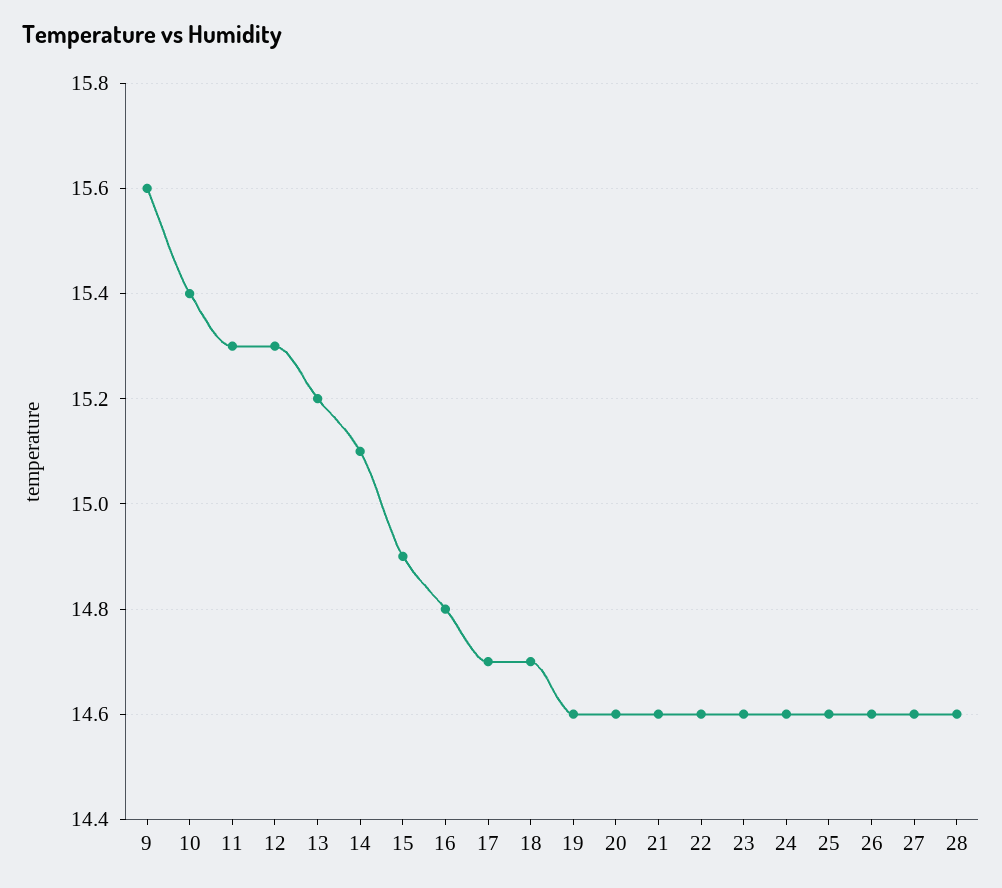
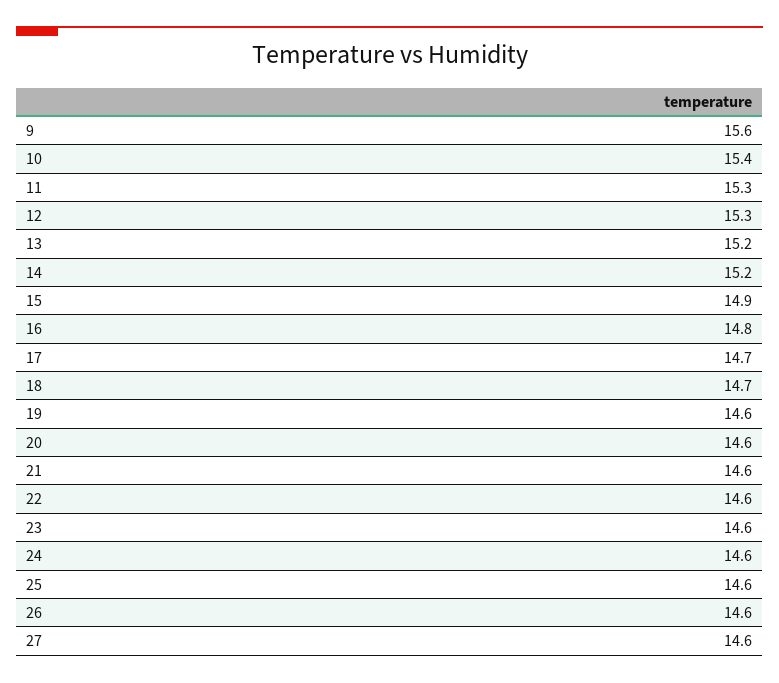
14: 15.1 -> 15.2
28: 14.6 -> none

